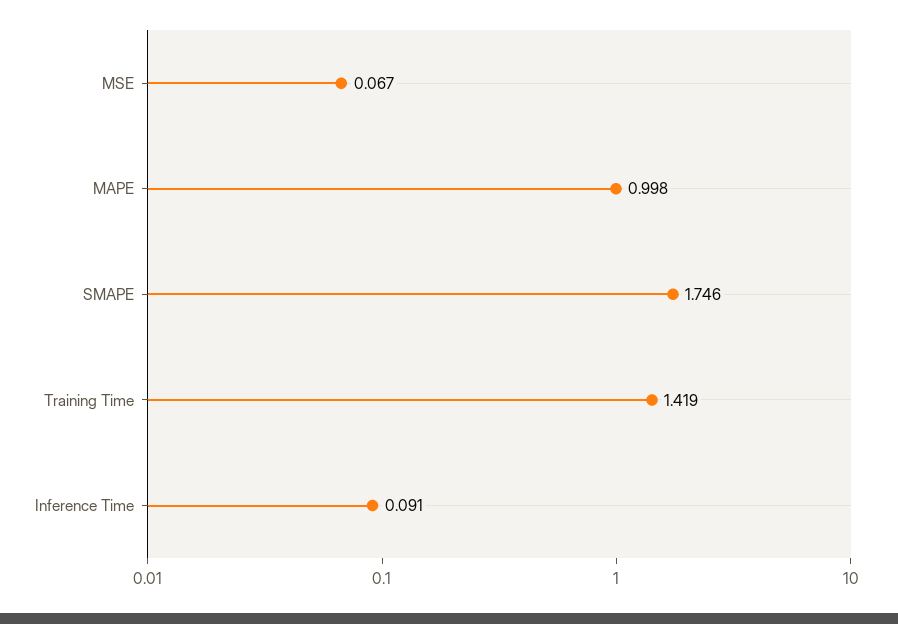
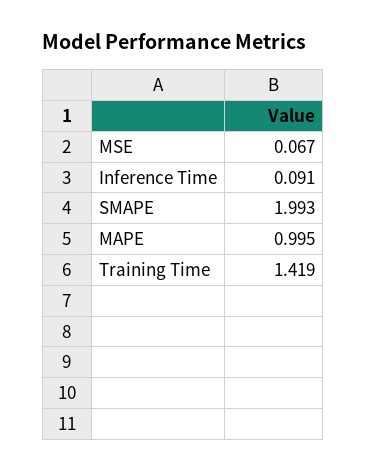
MAPE: 0.998 -> 0.995
SMAPE: 1.746 -> 1.993

